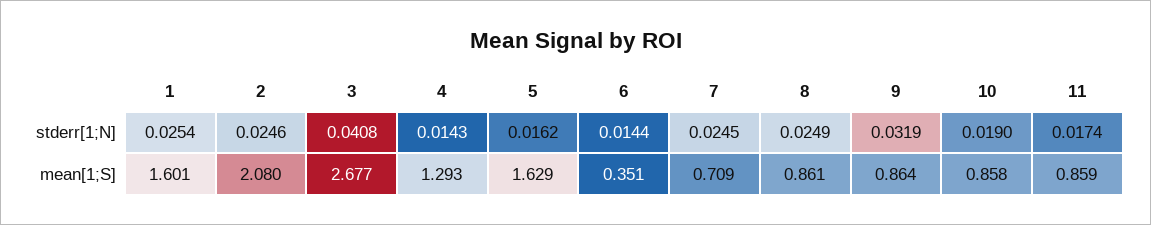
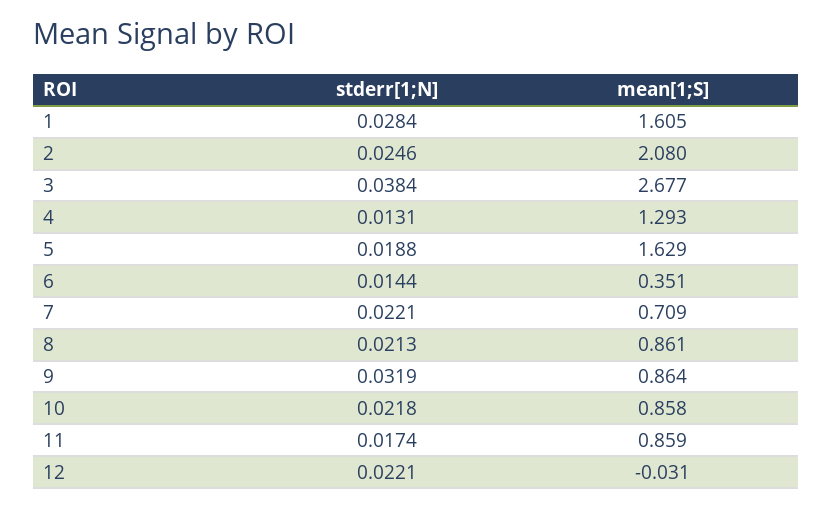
1, stderr[1;N]: 0.0254 -> 0.0284
3, stderr[1;N]: 0.0408 -> 0.0384
4, stderr[1;N]: 0.0143 -> 0.0131
5, stderr[1;N]: 0.0162 -> 0.0188
7, stderr[1;N]: 0.0245 -> 0.0221
8, stderr[1;N]: 0.0249 -> 0.0213
10, stderr[1;N]: 0.019 -> 0.0218
1, mean[1;S]: 1.601 -> 1.605
12, stderr[1;N]: none -> 0.0221
12, mean[1;S]: none -> -0.031

